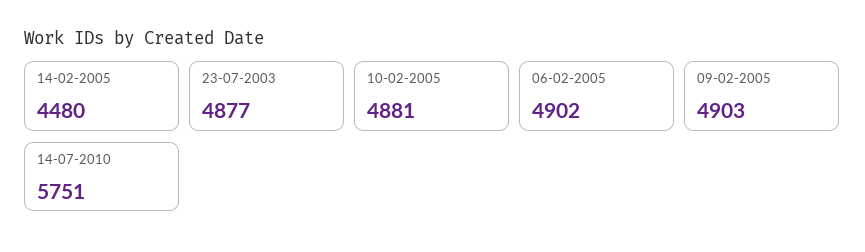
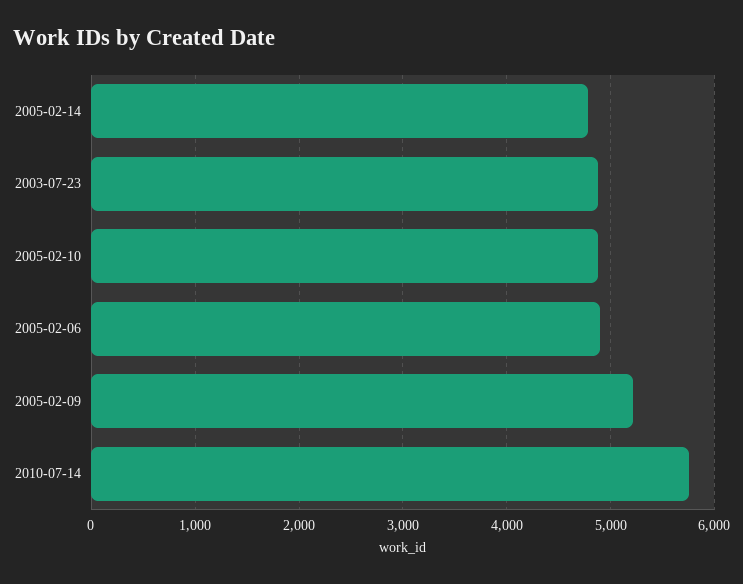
14-02-2005: 4480 -> 4800
09-02-2005: 4903 -> 5200

